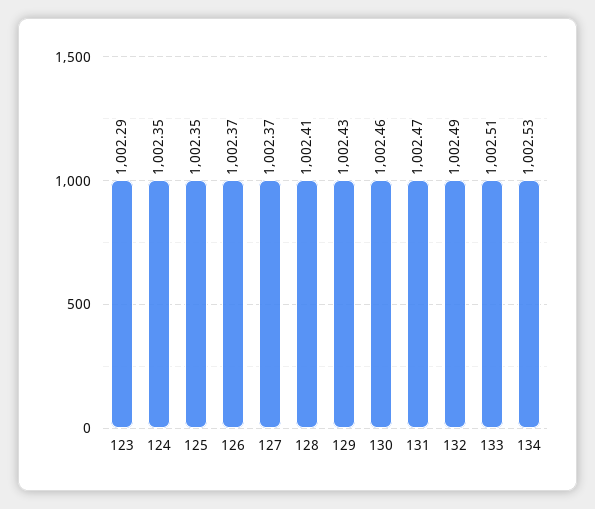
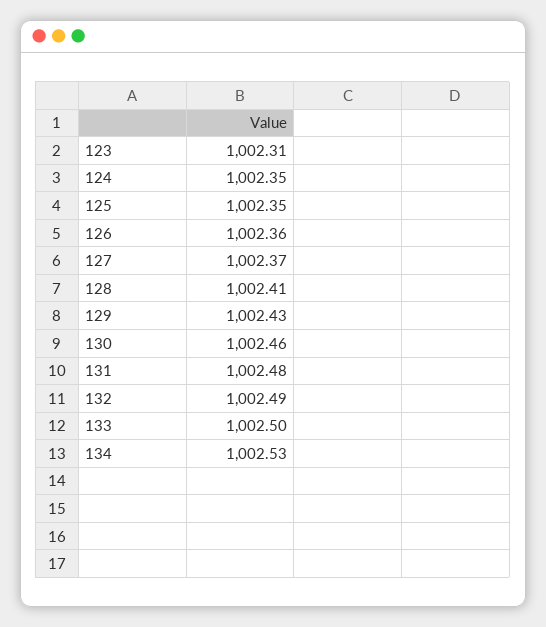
123: 1002.29 -> 1002.31
126: 1002.37 -> 1002.36
131: 1002.47 -> 1002.48
133: 1002.51 -> 1002.5

